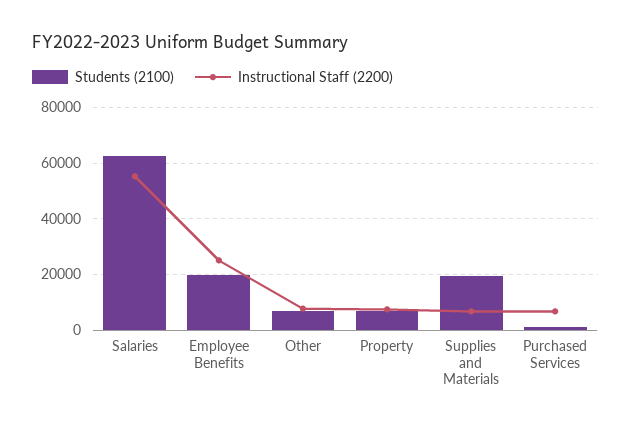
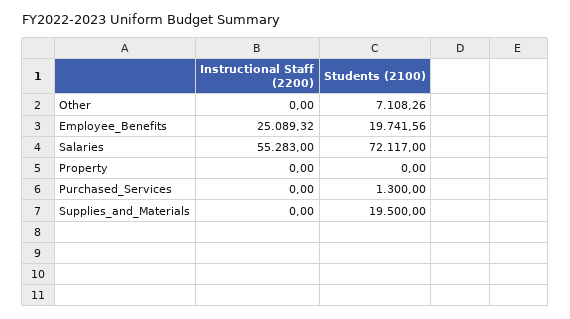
Students (2100), Salaries: 62500 -> 72117
Instructional Staff (2200), Other: 7500 -> 0
Students (2100), Property: 7500 -> 0
Instructional Staff (2200), Property: 7500 -> 0
Instructional Staff (2200), Supplies and Materials: 7500 -> 0
Instructional Staff (2200), Purchased Services: 7500 -> 0

